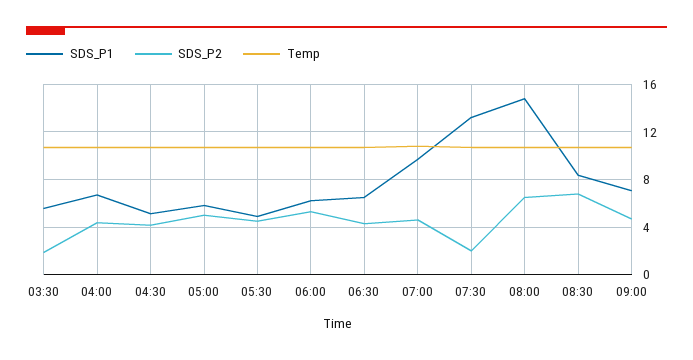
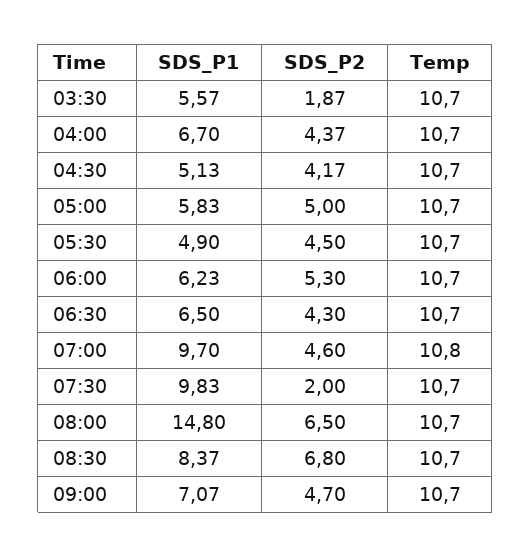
SDS_P1, 07:30: 13 -> 9.83

